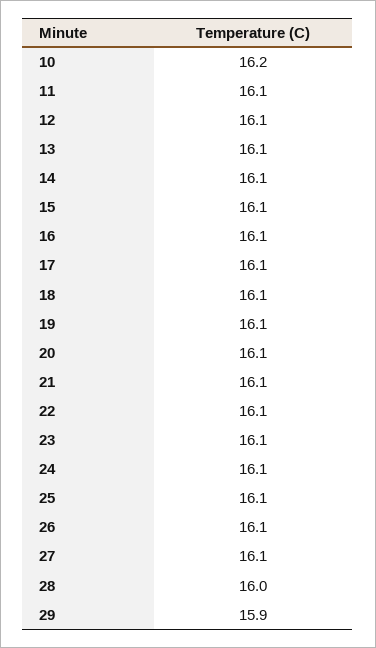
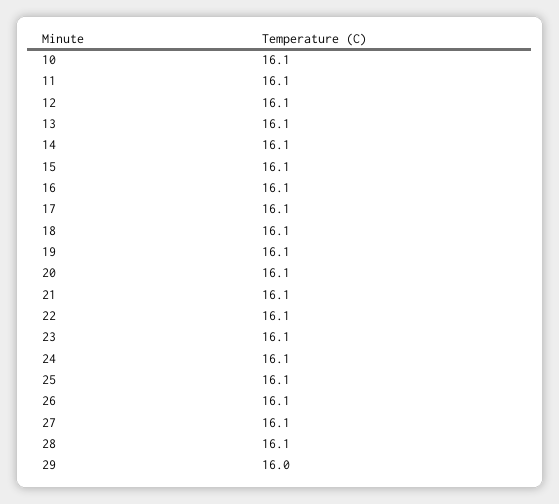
10: 16.2 -> 16.1
28: 16 -> 16.1
29: 15.9 -> 16

